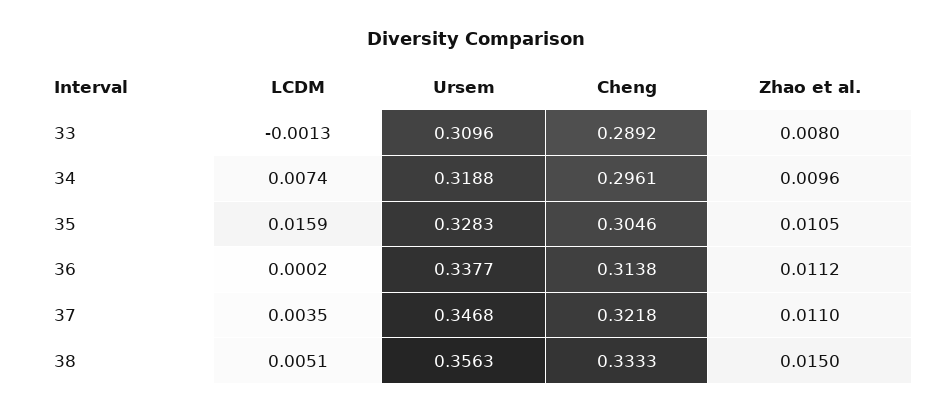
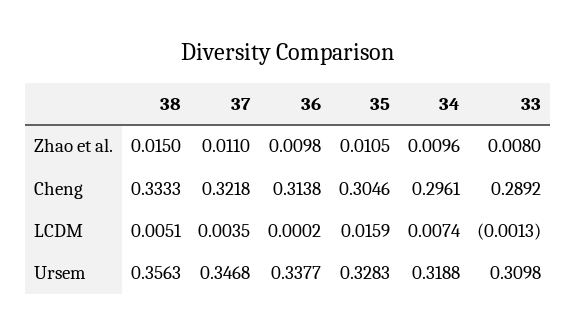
Ursem, 33: 0.3096 -> 0.3098
Zhao et al., 36: 0.0112 -> 0.0098

